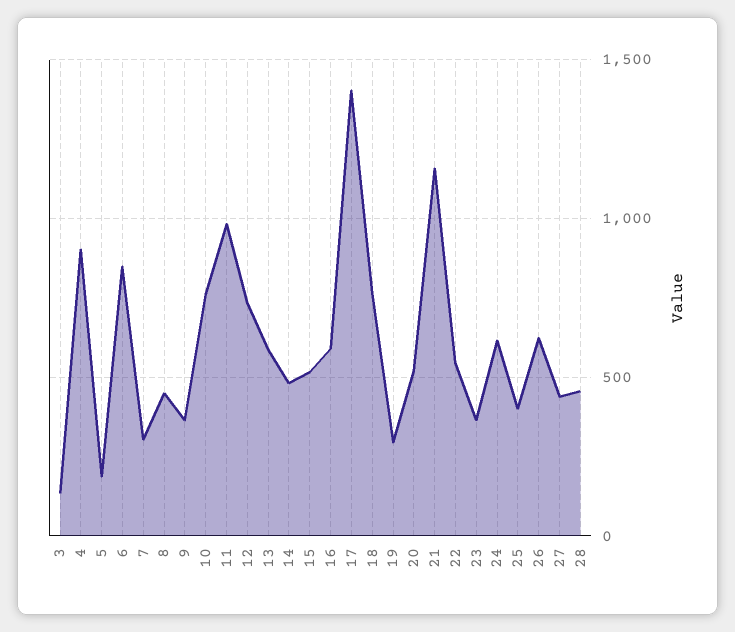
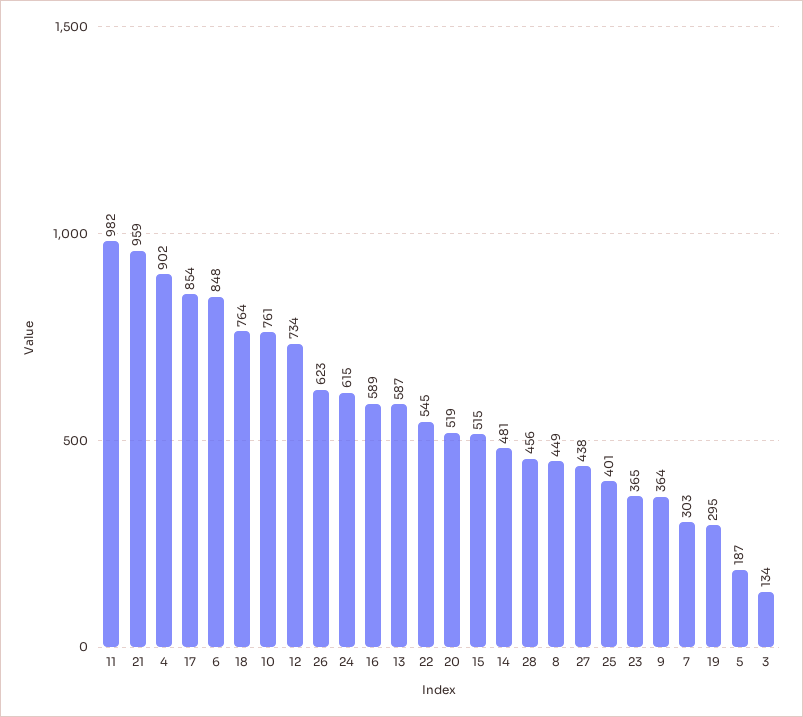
17: 1400 -> 854
21: 1150 -> 959

